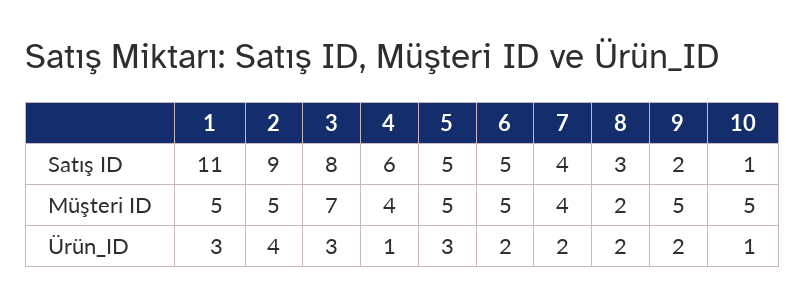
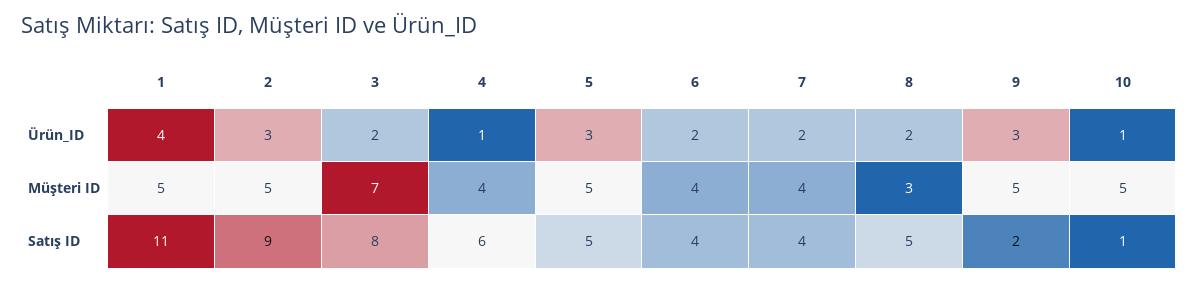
6, Satış ID: 5 -> 4
8, Satış ID: 3 -> 5
6, Müşteri ID: 5 -> 4
8, Müşteri ID: 2 -> 3
1, Ürün_ID: 3 -> 4
2, Ürün_ID: 4 -> 3
3, Ürün_ID: 3 -> 2
9, Ürün_ID: 2 -> 3

